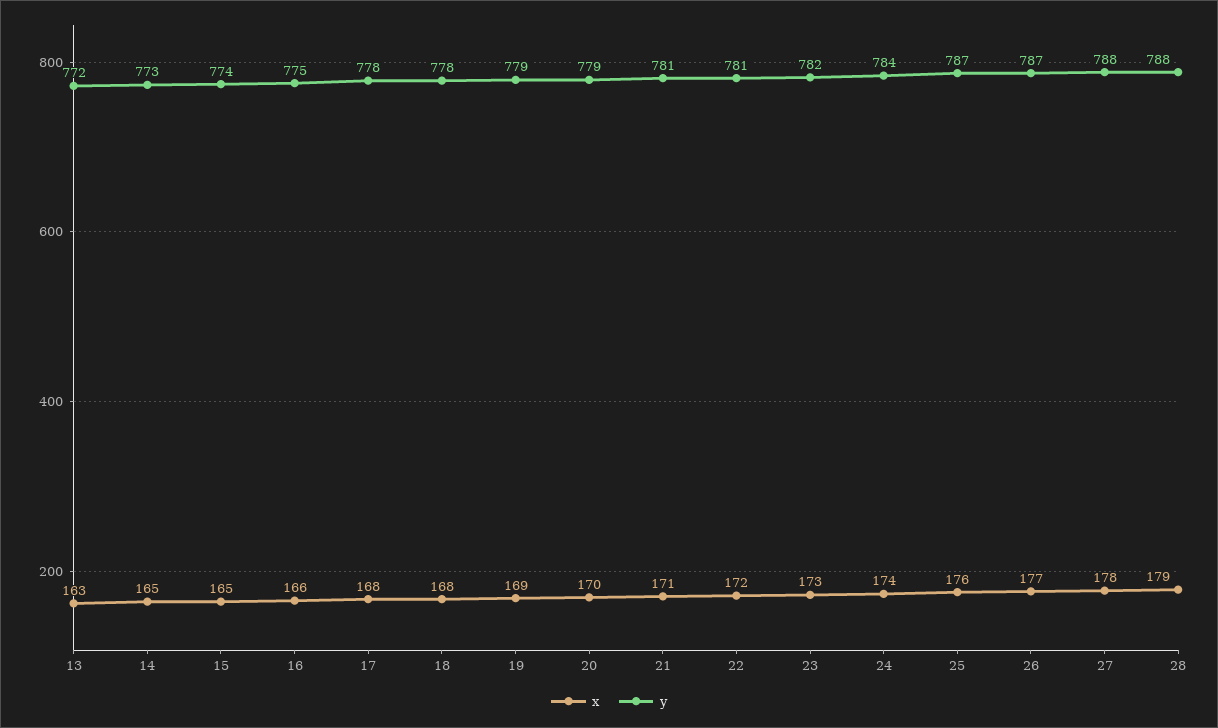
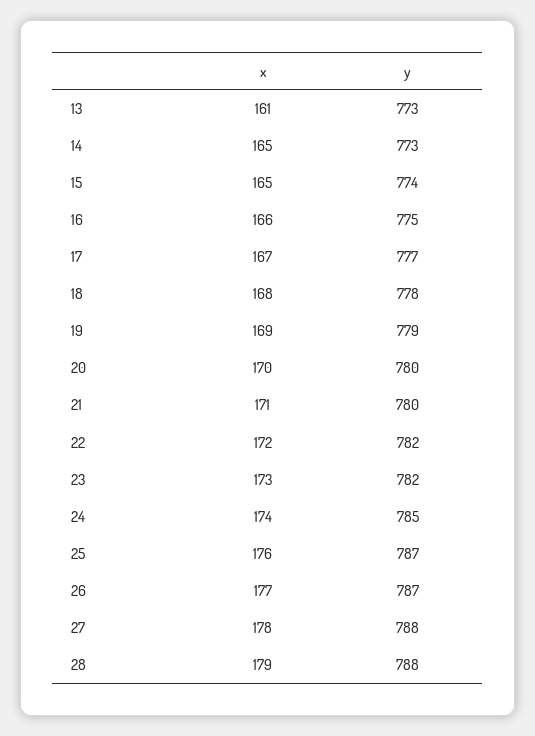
x, 13: 163 -> 161
y, 13: 772 -> 773
x, 17: 168 -> 167
y, 17: 778 -> 777
y, 20: 779 -> 780
y, 21: 781 -> 780
y, 22: 781 -> 782
y, 24: 784 -> 785

